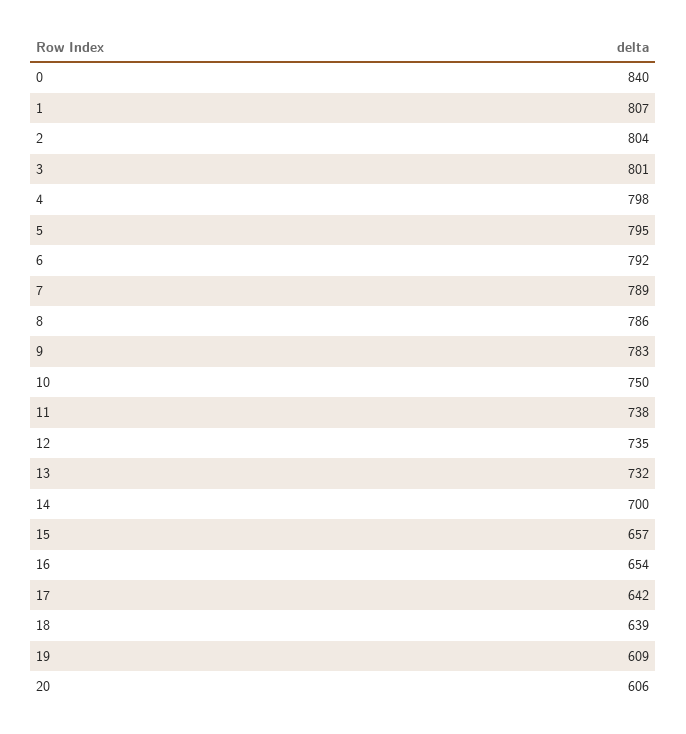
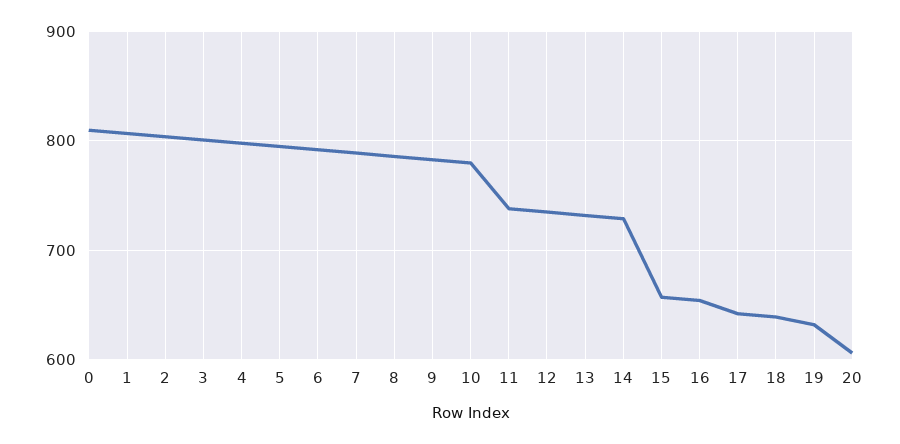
0: 840 -> 810
10: 750 -> 780
14: 700 -> 730
19: 609 -> 630

